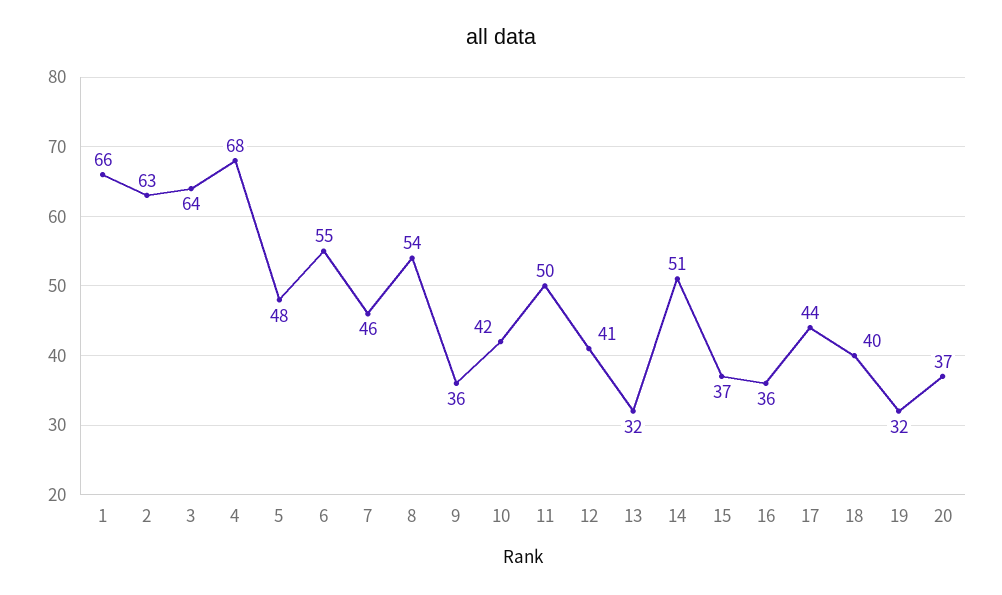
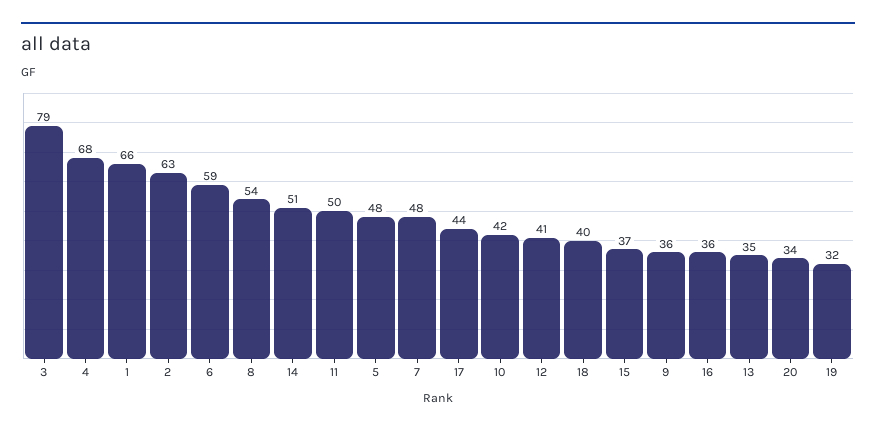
3: 64 -> 79
6: 55 -> 59
7: 46 -> 48
13: 32 -> 35
20: 37 -> 34

